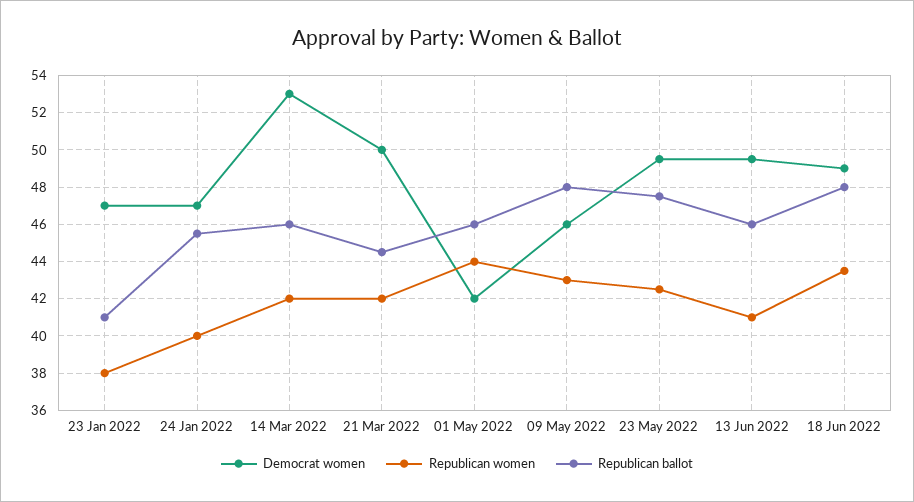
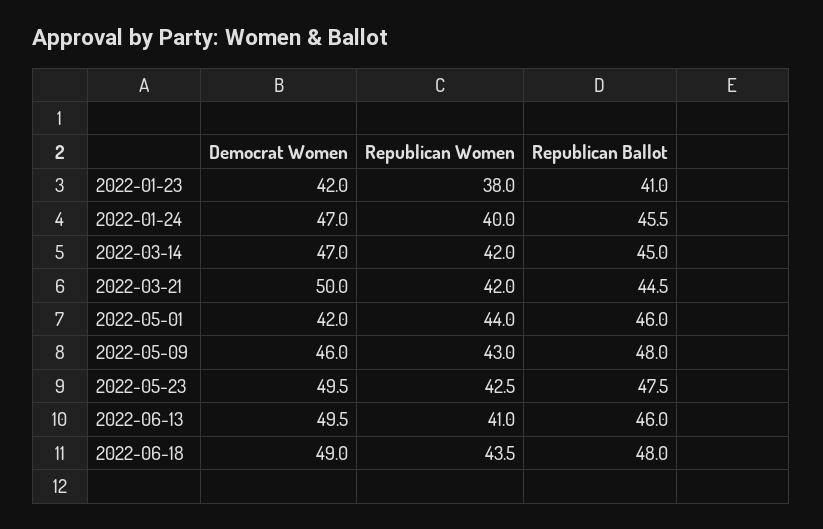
Democrat women, 23 Jan 2022: 47 -> 42
Democrat women, 14 Mar 2022: 53 -> 47
Republican ballot, 14 Mar 2022: 46 -> 45

